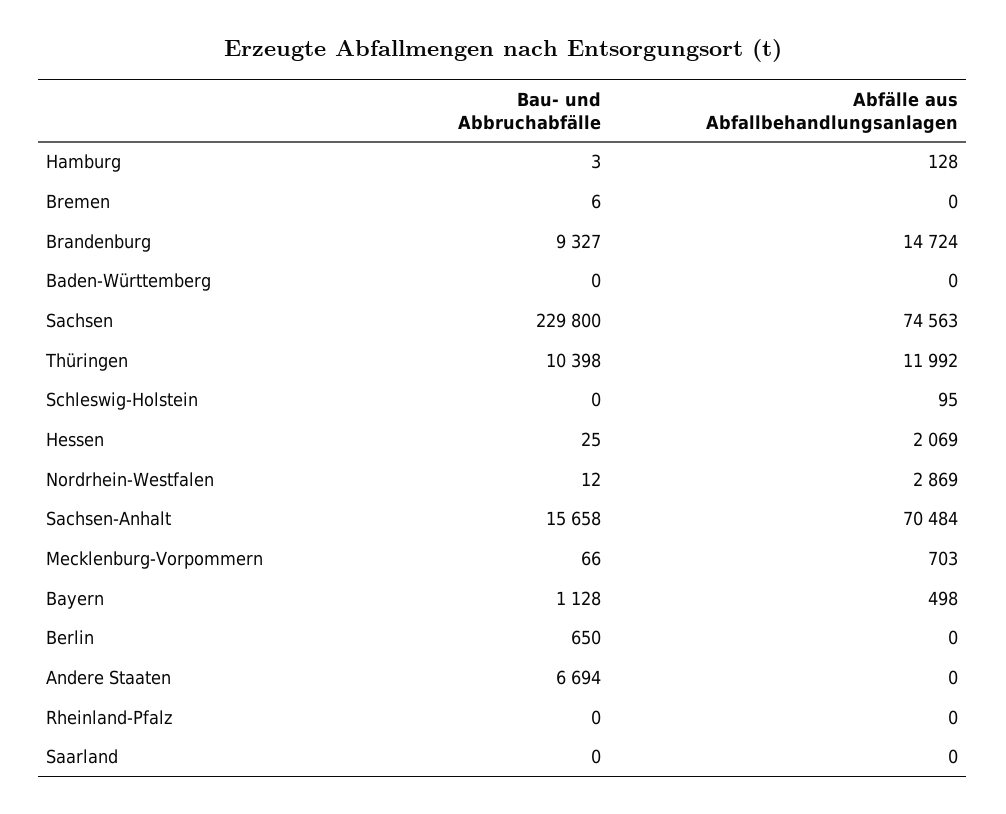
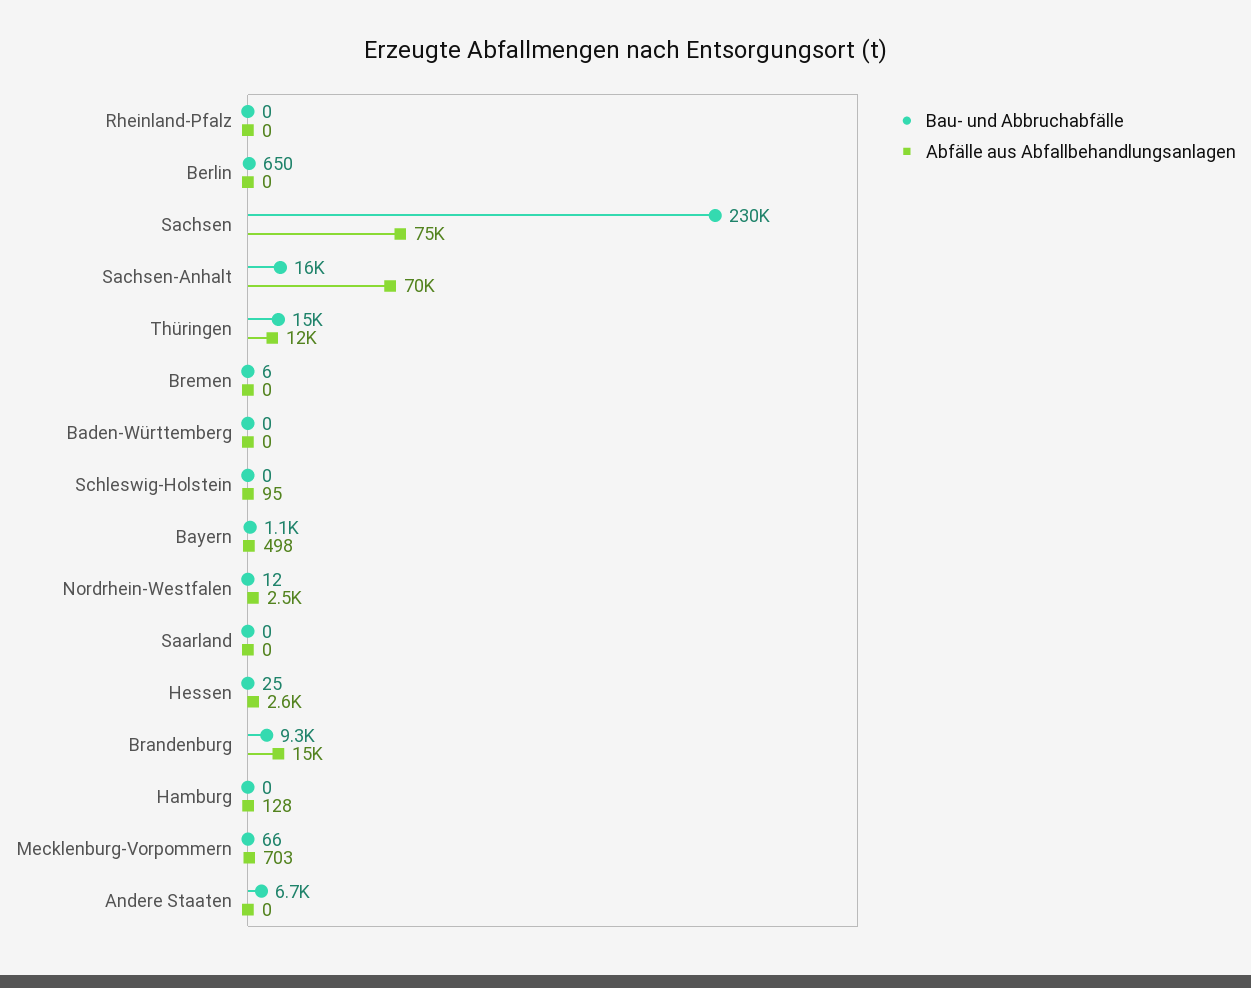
Bau- und Abbruchabfälle, Hamburg: 3 -> 0
Bau- und Abbruchabfälle, Thüringen: 10398 -> 15000
Abfälle aus Abfallbehandlungsanlagen, Hessen: 2069 -> 2600
Abfälle aus Abfallbehandlungsanlagen, Nordrhein-Westfalen: 2869 -> 2500

